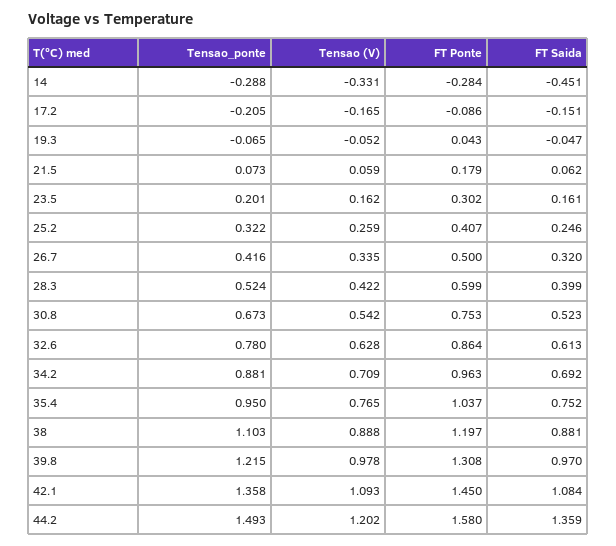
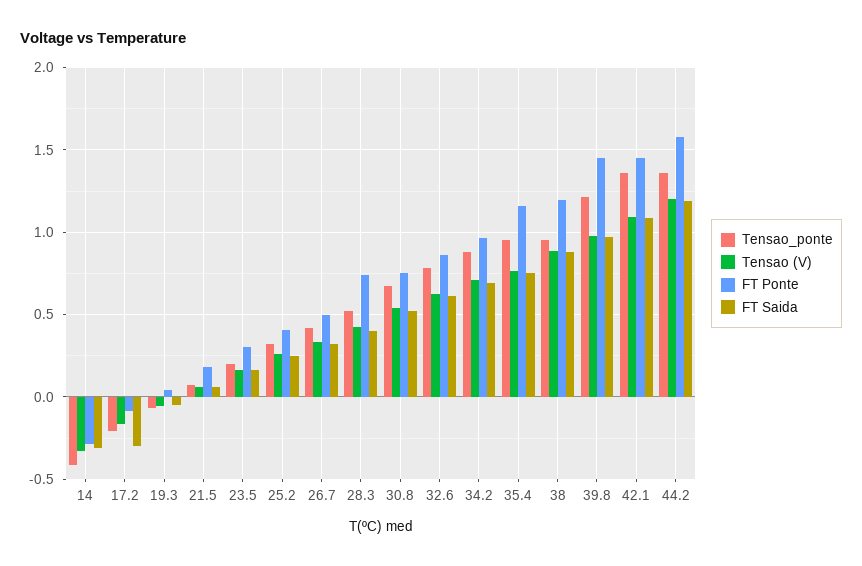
Tensao_ponte, 14: -0.288 -> -0.4
FT Saida, 14: -0.451 -> -0.3
FT Saida, 17.2: -0.151 -> -0.3
FT Ponte, 28.3: 0.599 -> 0.75
FT Ponte, 35.4: 1.037 -> 1.15
Tensao_ponte, 38: 1.103 -> 0.95
FT Ponte, 39.8: 1.308 -> 1.45
Tensao_ponte, 44.2: 1.493 -> 1.35
FT Saida, 44.2: 1.359 -> 1.2

